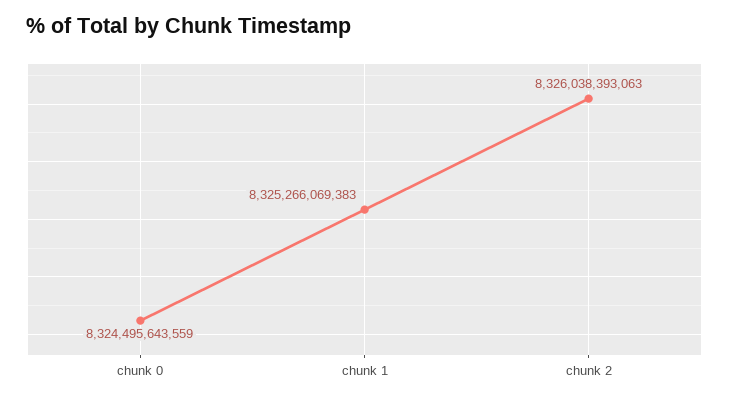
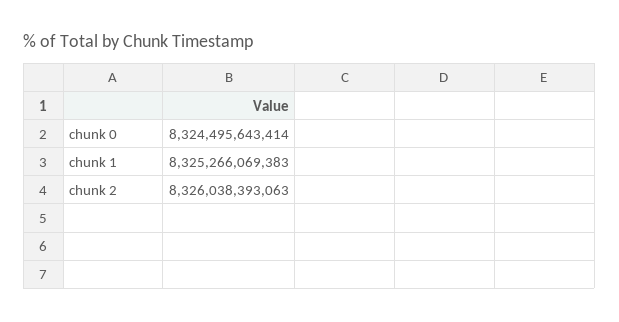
chunk 0: 8324495643559 -> 8324495643414

